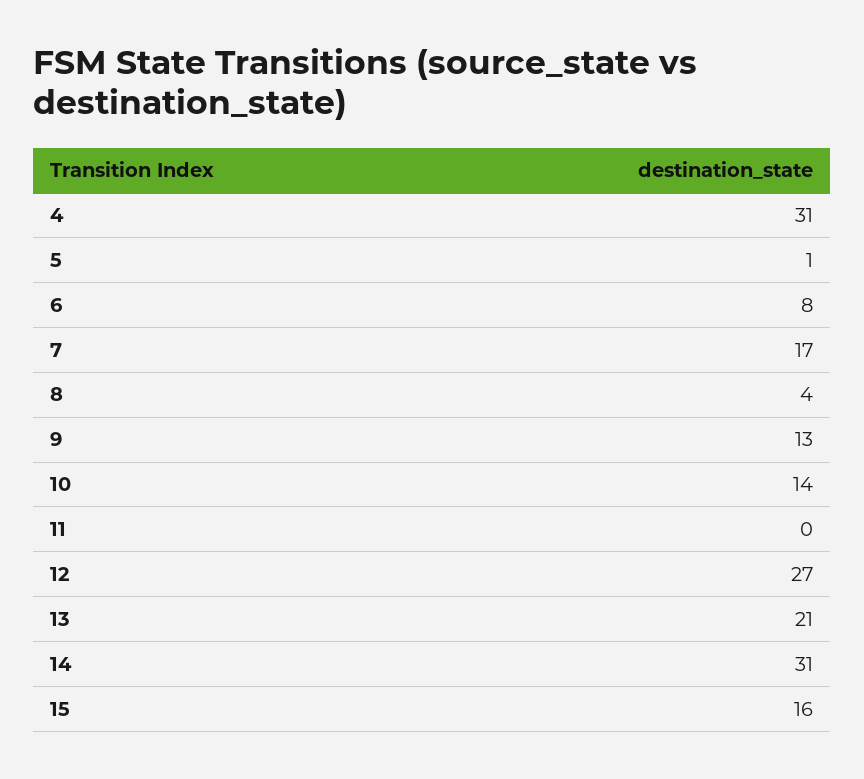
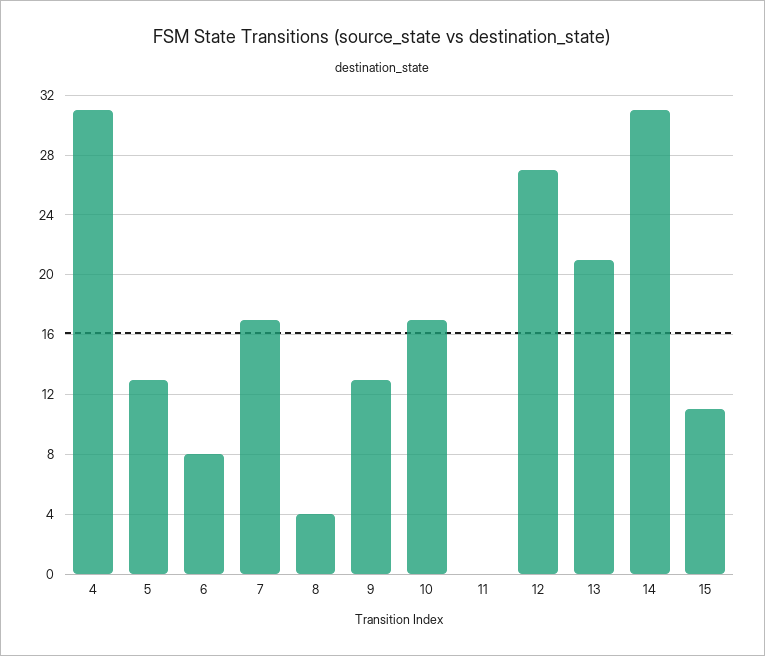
5: 1 -> 13
10: 14 -> 17
15: 16 -> 11

